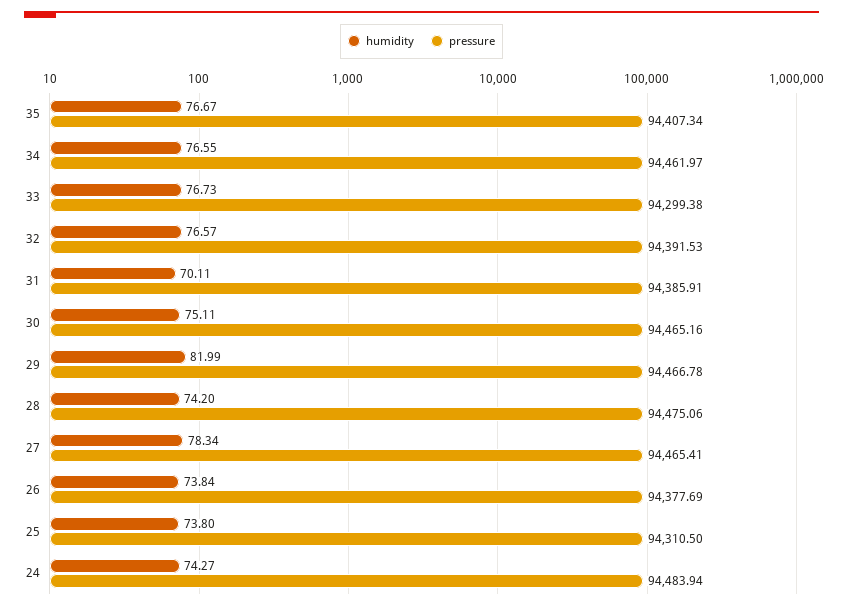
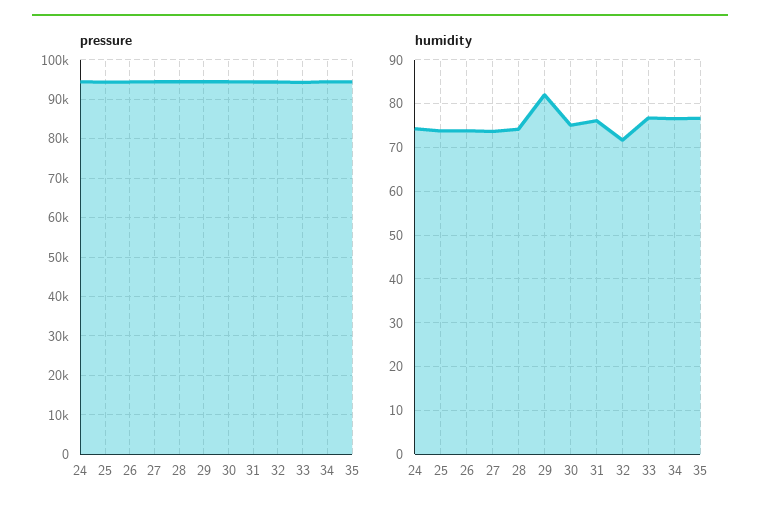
humidity, 32: 76.57 -> 72
humidity, 31: 70.11 -> 76
humidity, 27: 78.34 -> 74

